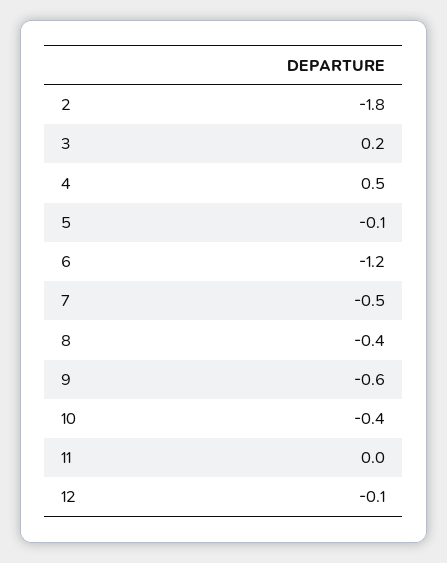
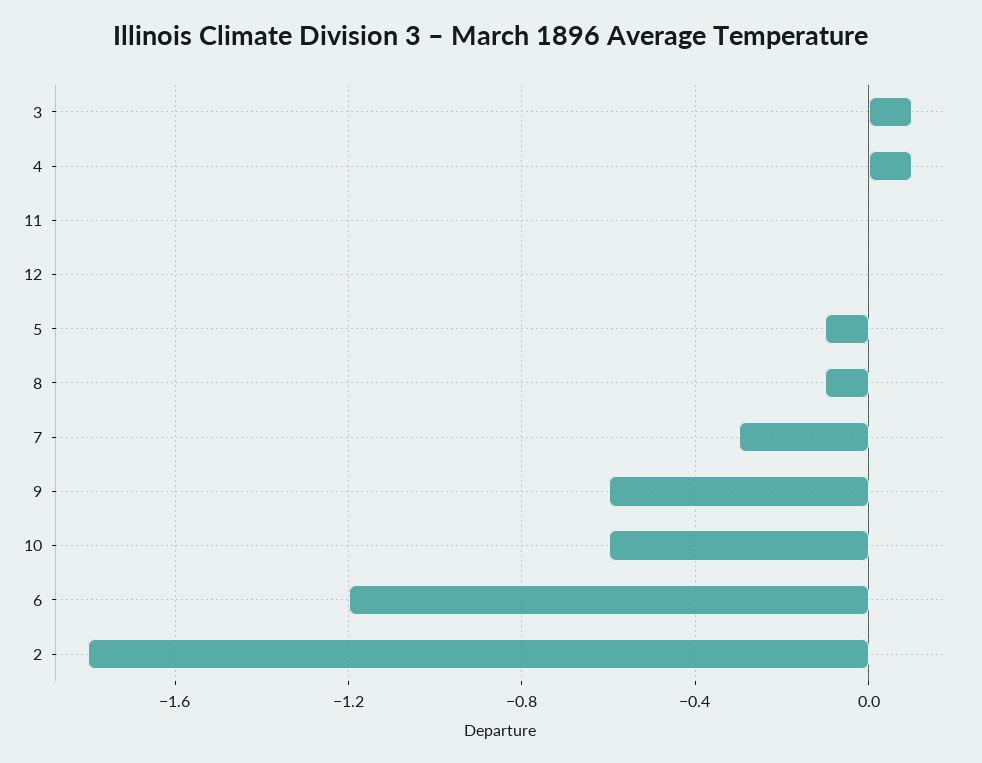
3: 0.2 -> 0.1
4: 0.5 -> 0.1
7: -0.5 -> -0.3
8: -0.4 -> -0.1
10: -0.4 -> -0.6
12: -0.1 -> 0

